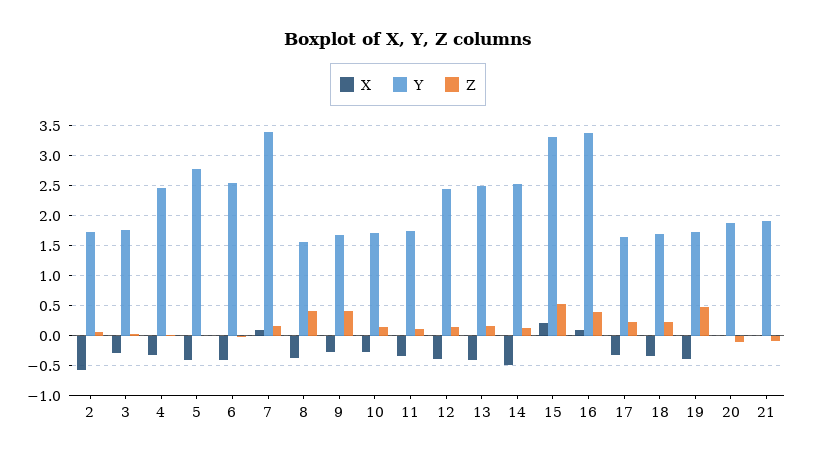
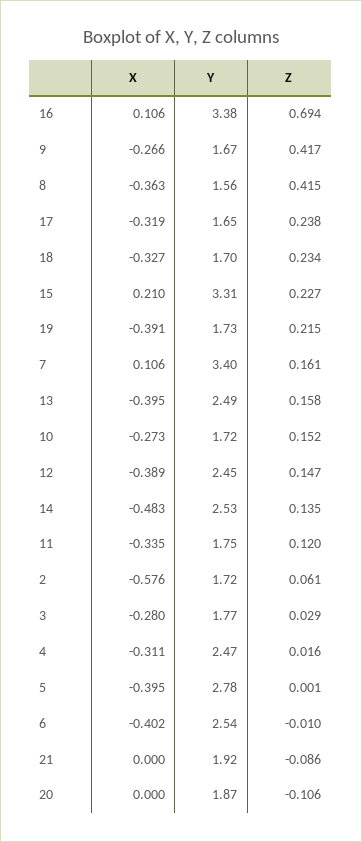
Z, 15: 0.5 -> 0.227
Z, 16: 0.4 -> 0.694
Z, 19: 0.5 -> 0.215

